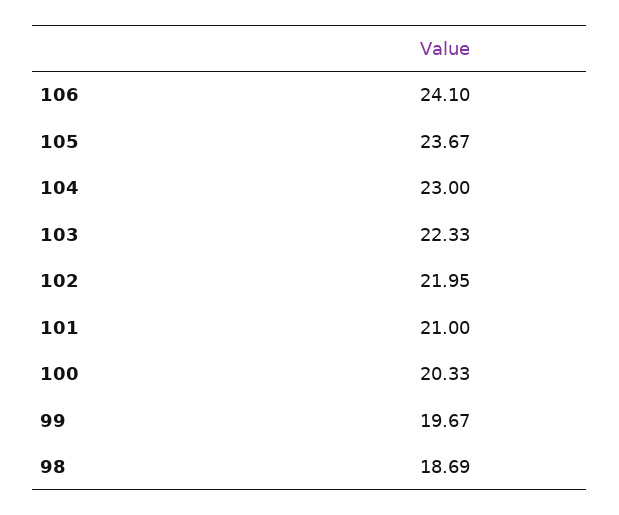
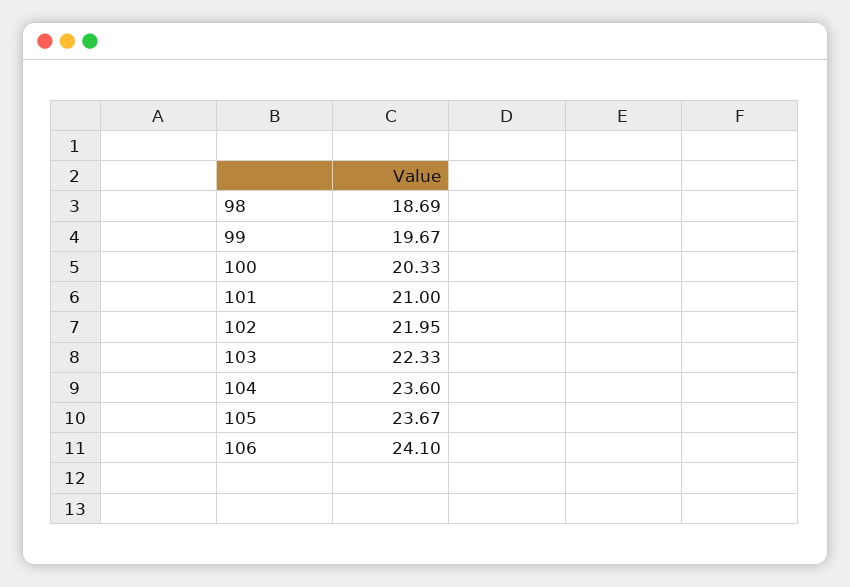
104: 23 -> 23.6

